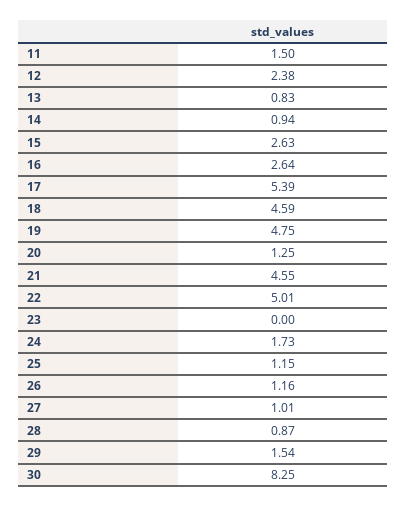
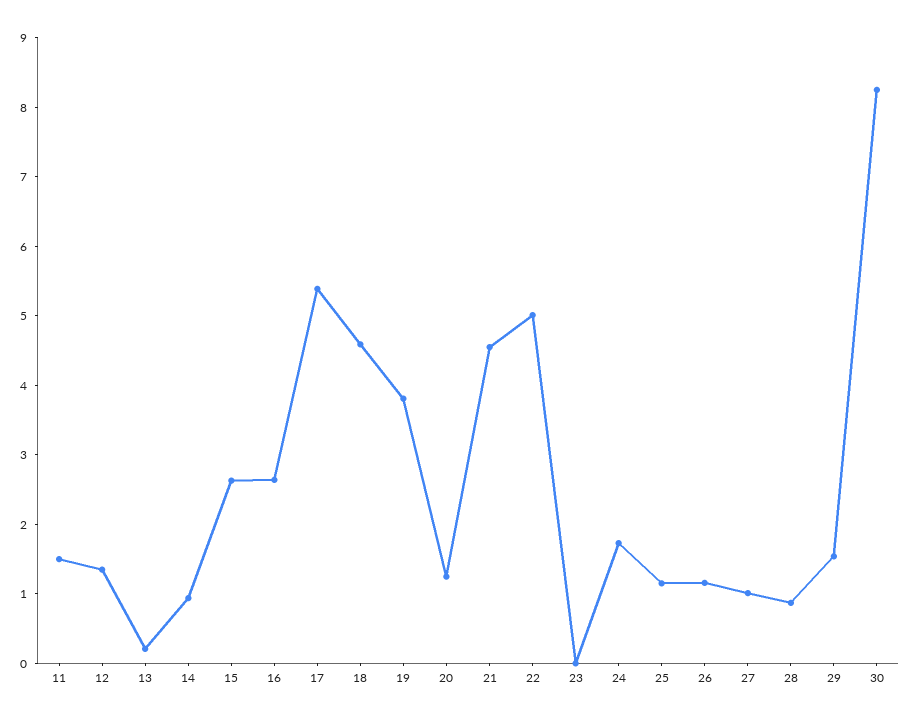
12: 2.38 -> 1.4
13: 0.83 -> 0.2
19: 4.75 -> 3.8

